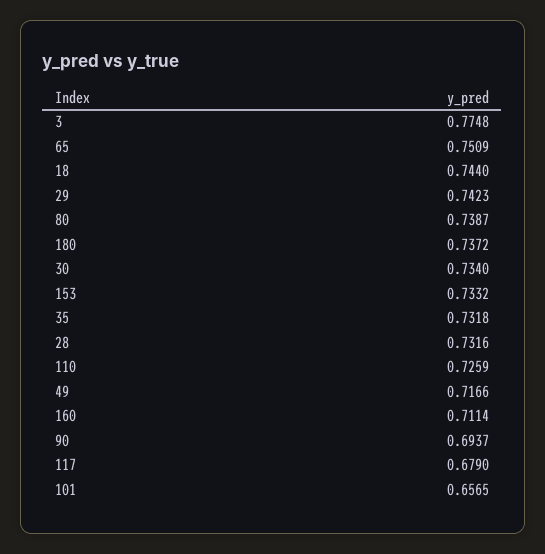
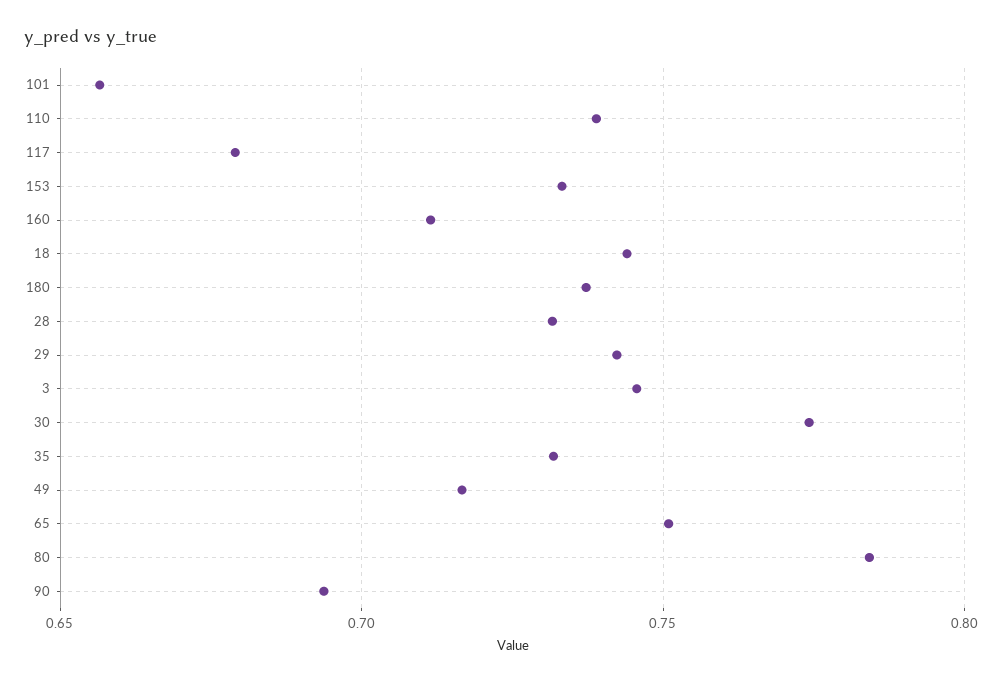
3: 0.7748 -> 0.745
80: 0.7387 -> 0.785
30: 0.734 -> 0.775
110: 0.7259 -> 0.74

